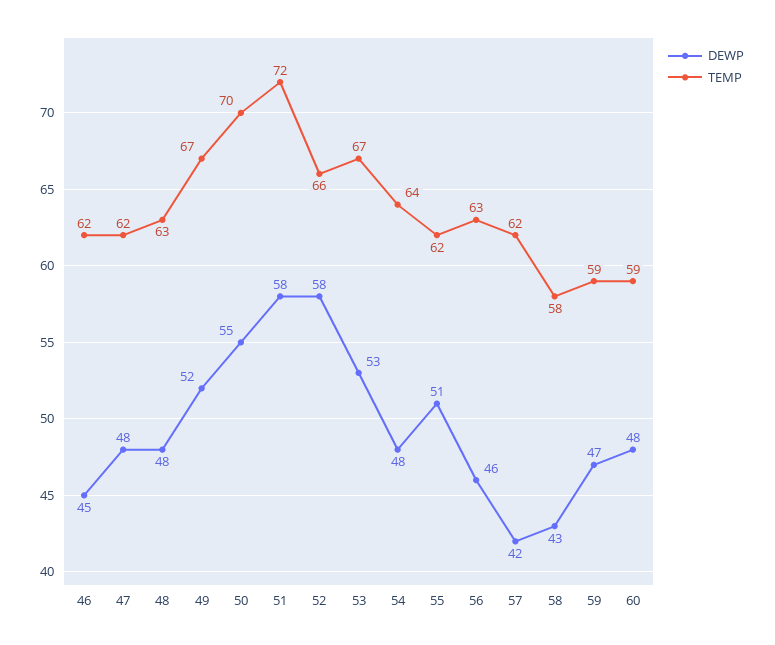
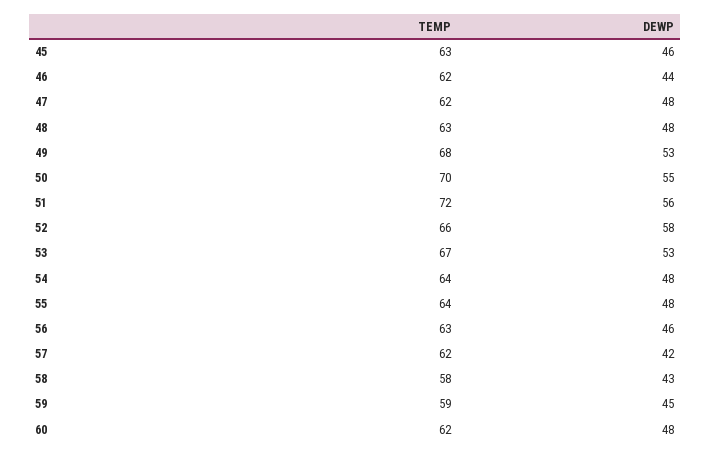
DEWP, 46: 45 -> 44
DEWP, 49: 52 -> 53
TEMP, 49: 67 -> 68
DEWP, 51: 58 -> 56
DEWP, 55: 51 -> 48
TEMP, 55: 62 -> 64
DEWP, 59: 47 -> 45
TEMP, 60: 59 -> 62
TEMP, 45: none -> 63
DEWP, 45: none -> 46

